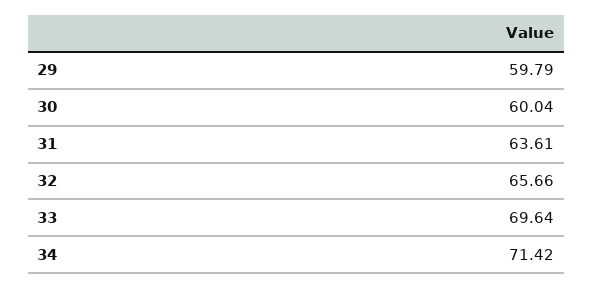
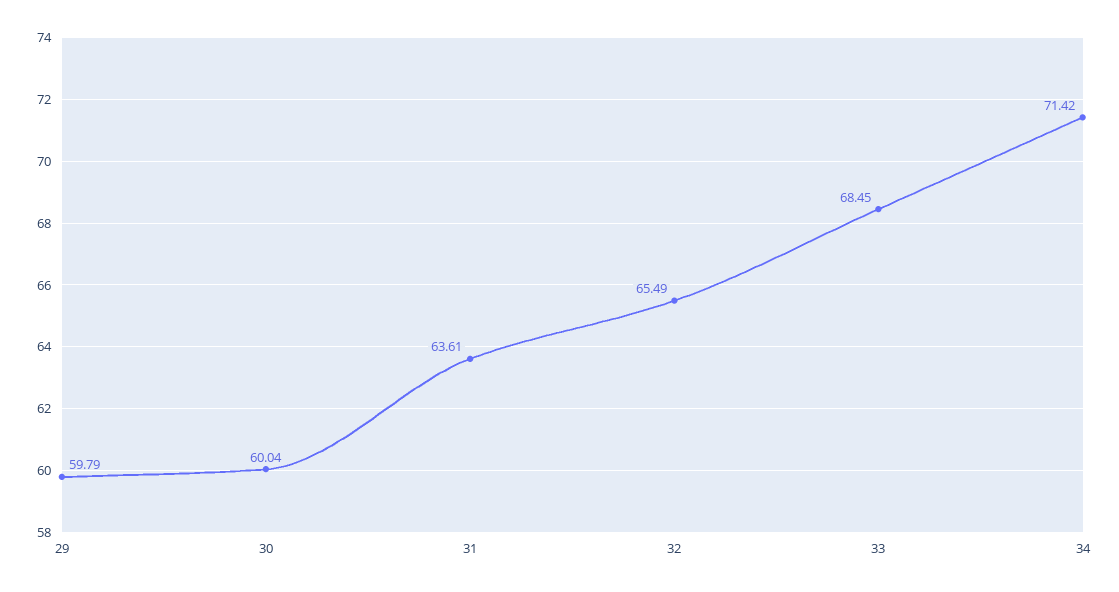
32: 65.66 -> 65.49
33: 69.64 -> 68.45

